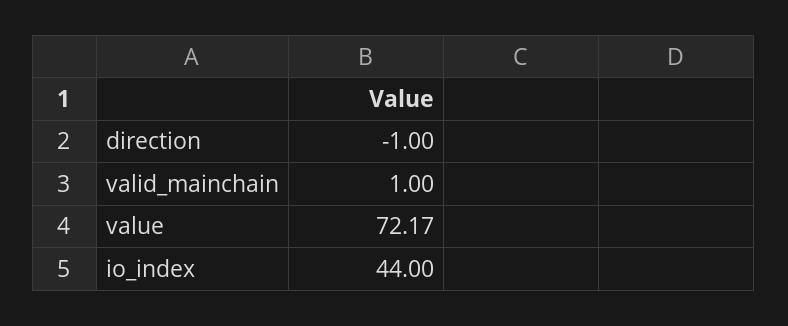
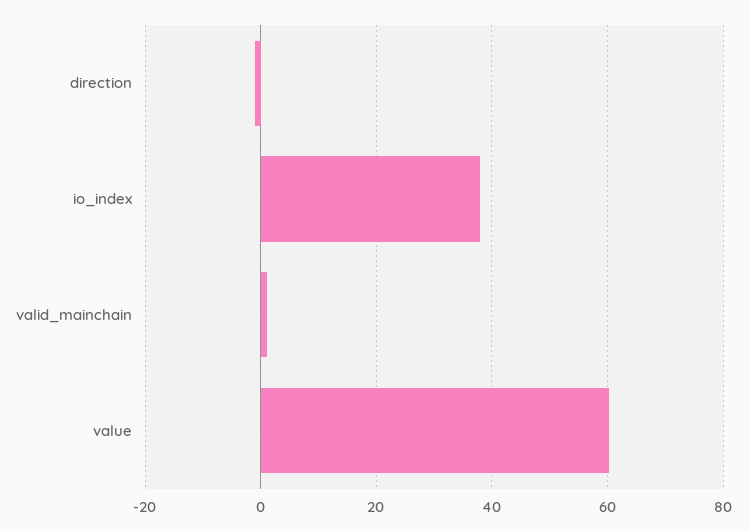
value: 72.17 -> 60
io_index: 44 -> 38

